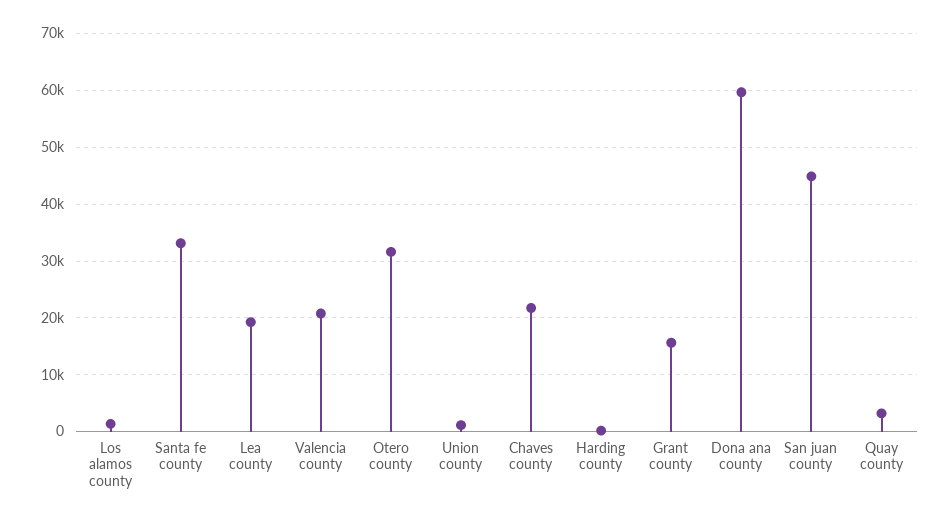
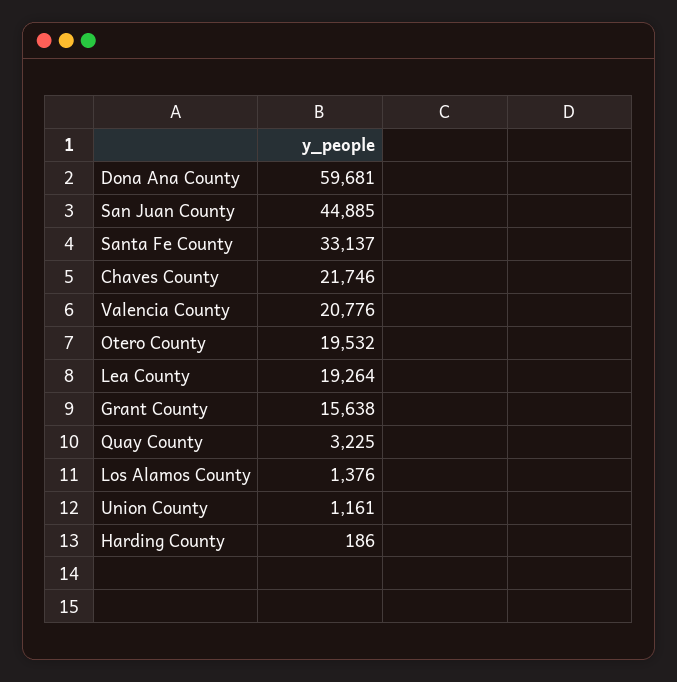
Otero county: 32000 -> 19532

